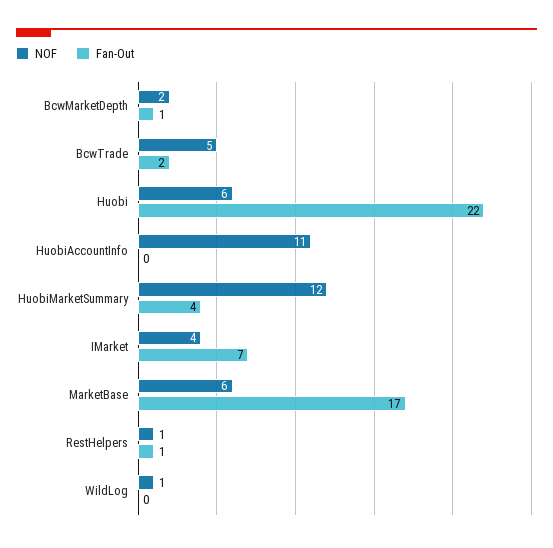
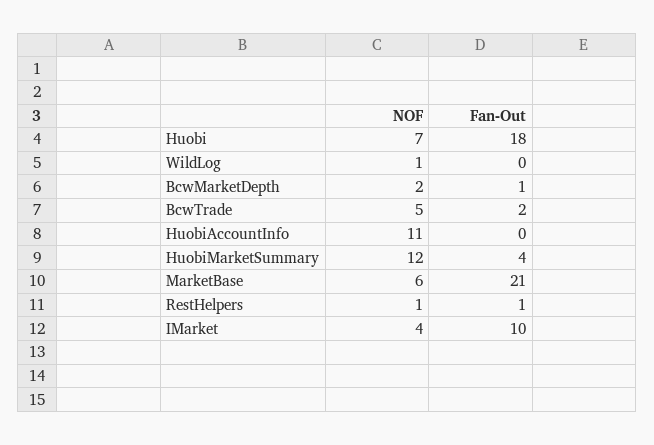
NOF, Huobi: 6 -> 7
Fan-Out, Huobi: 22 -> 18
Fan-Out, IMarket: 7 -> 10
Fan-Out, MarketBase: 17 -> 21

